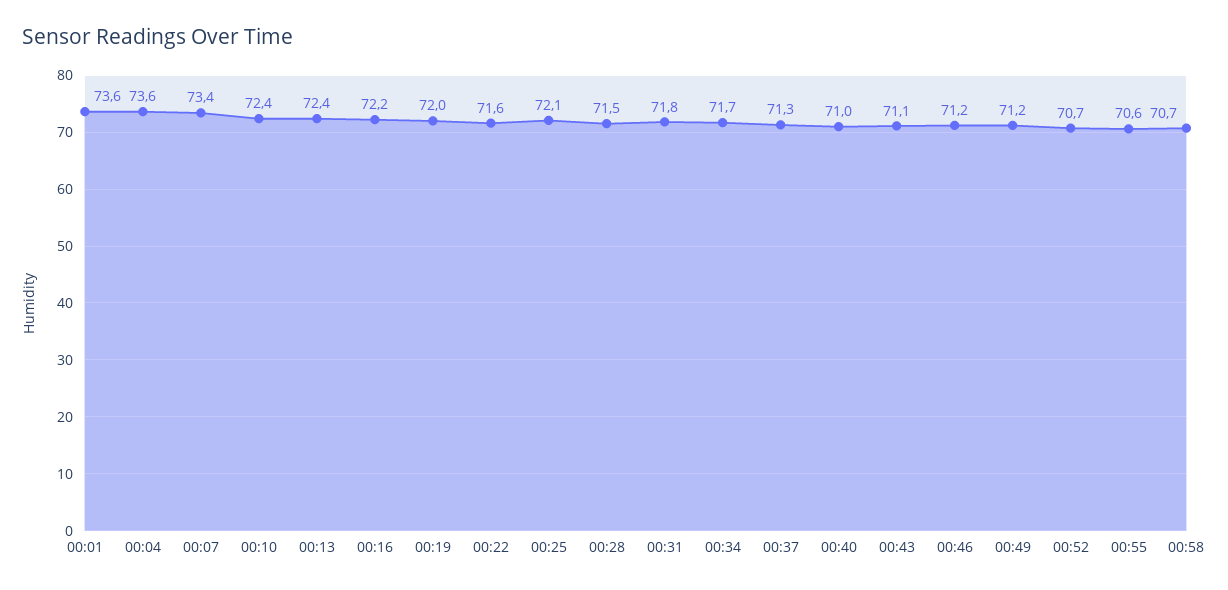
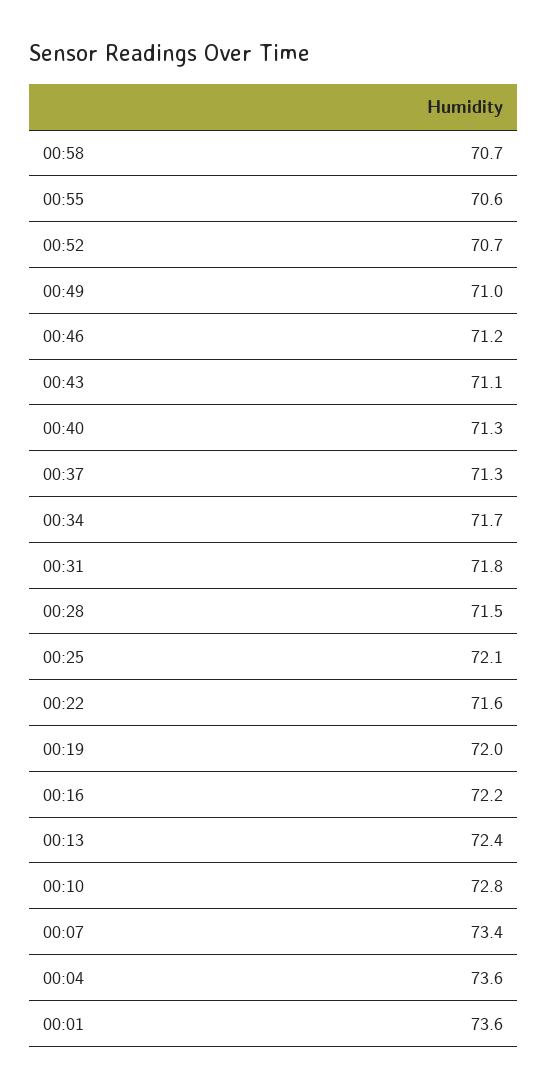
00:10: 72.4 -> 72.8
00:40: 71 -> 71.3
00:49: 71.2 -> 71

